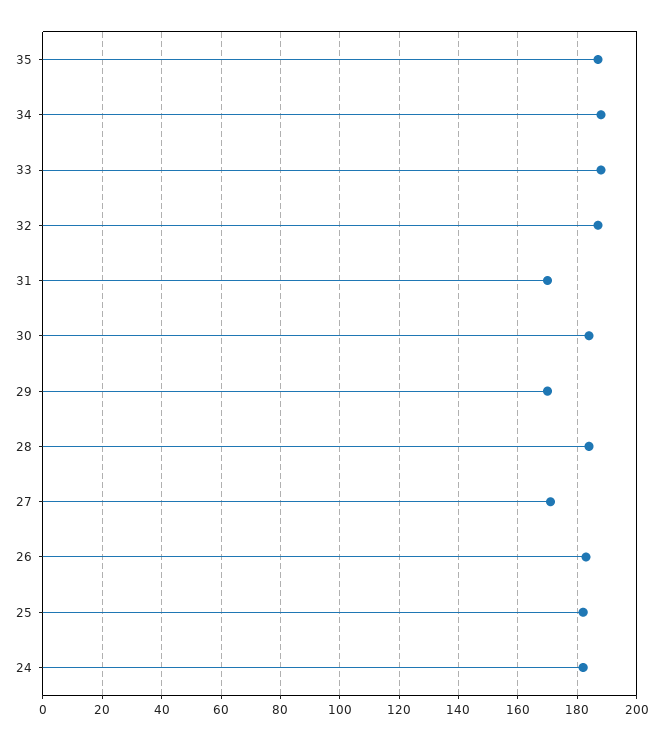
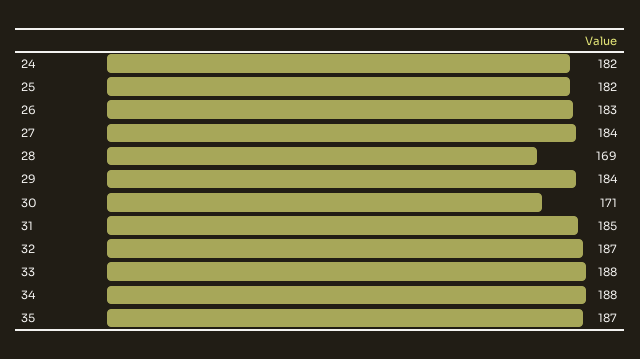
31: 170 -> 185
30: 185 -> 171
29: 170 -> 184
28: 185 -> 169
27: 170 -> 184

